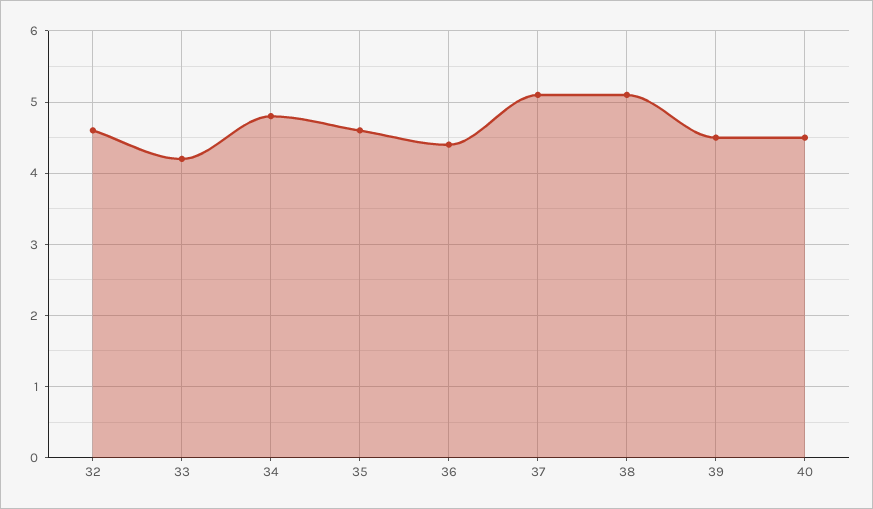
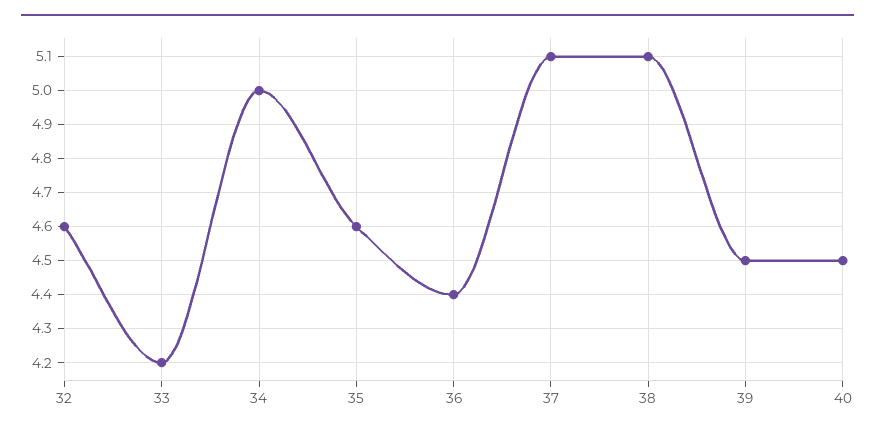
34: 4.8 -> 5

